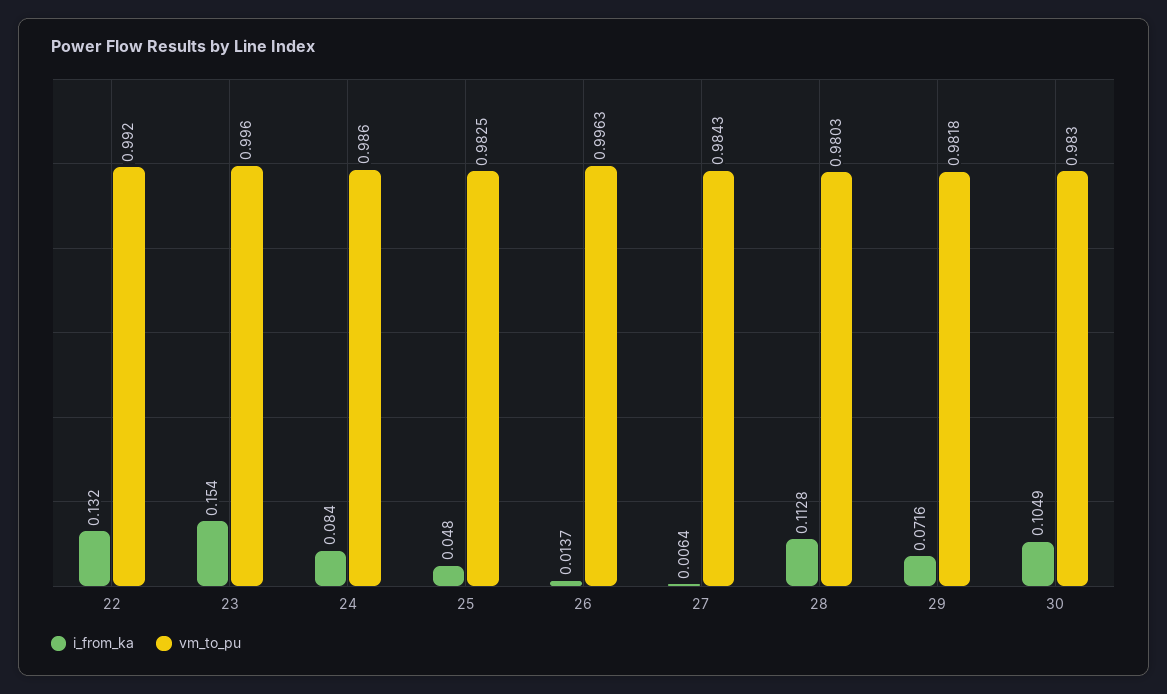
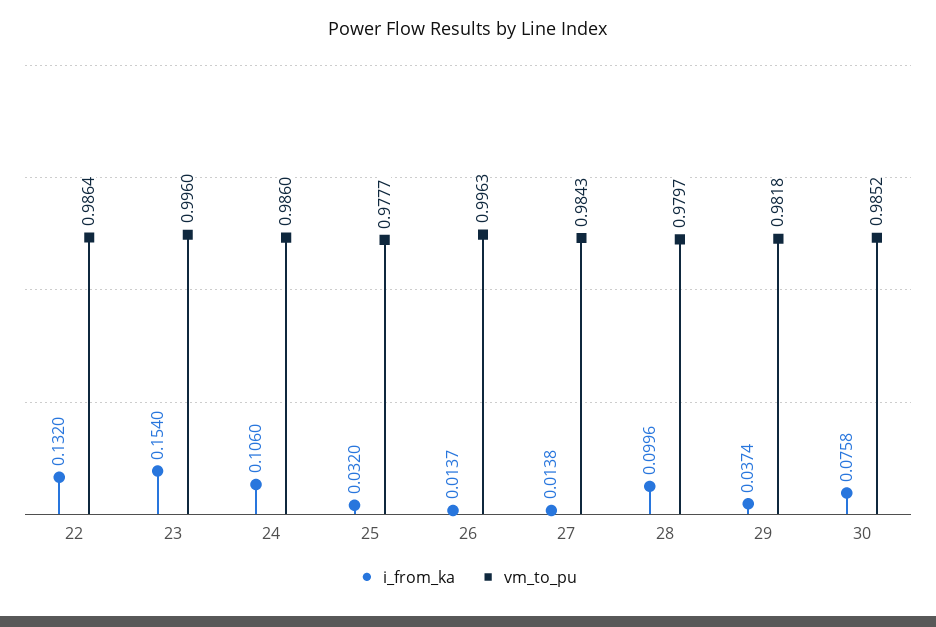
vm_to_pu, 22: 0.992 -> 0.9864
i_from_ka, 24: 0.084 -> 0.106
i_from_ka, 25: 0.048 -> 0.032
vm_to_pu, 25: 0.9825 -> 0.9777
i_from_ka, 27: 0.0064 -> 0.0138
i_from_ka, 28: 0.1128 -> 0.0996
vm_to_pu, 28: 0.9803 -> 0.9797
i_from_ka, 29: 0.0716 -> 0.0374
i_from_ka, 30: 0.1049 -> 0.0758
vm_to_pu, 30: 0.983 -> 0.9852

